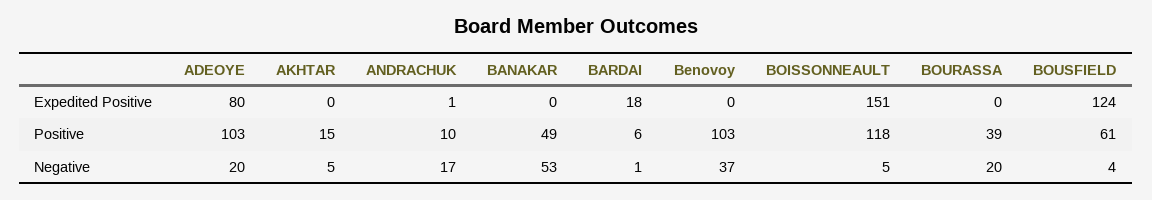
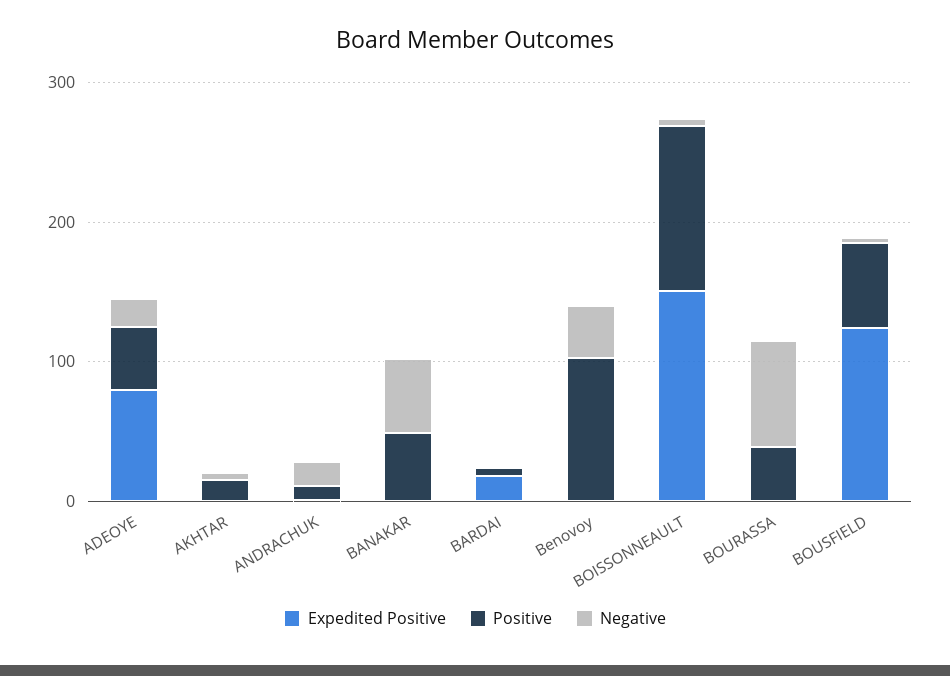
Positive, ADEOYE: 103 -> 40
Negative, BOURASSA: 20 -> 80

